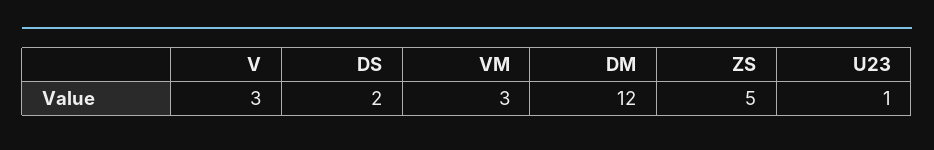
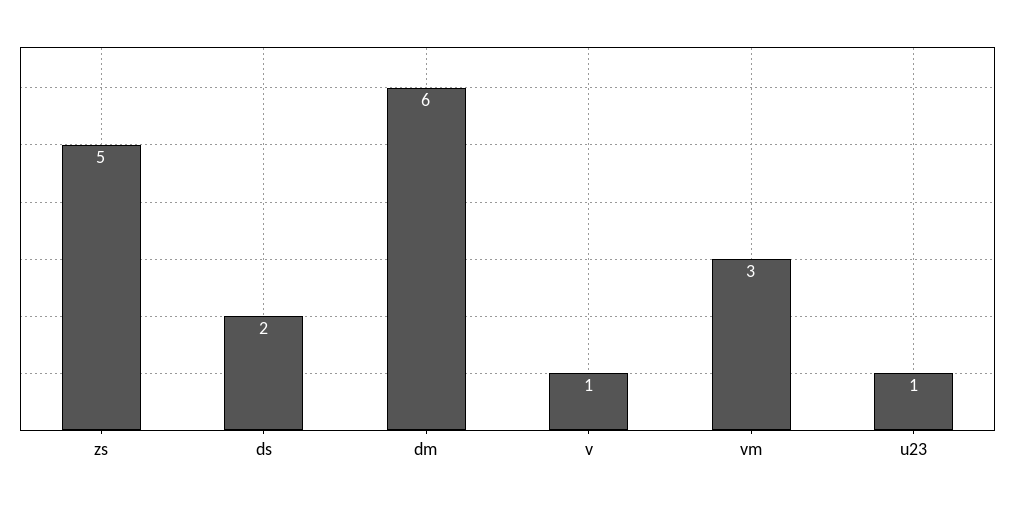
V: 3 -> 1
DM: 12 -> 6

